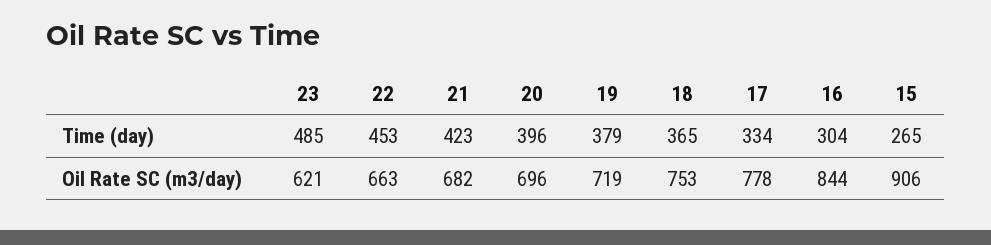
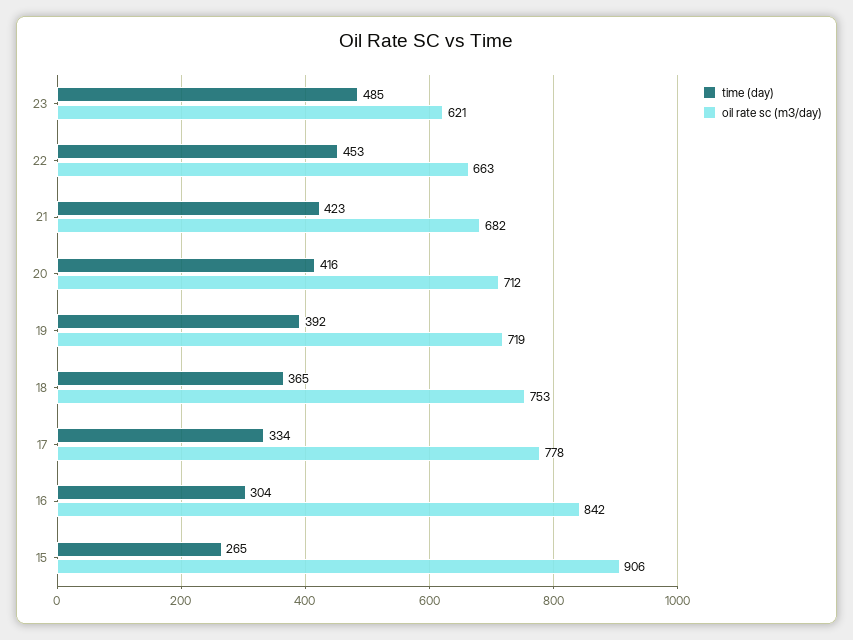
Time (day), 20: 396 -> 416
Time (day), 19: 379 -> 392
Oil Rate SC (m3/day), 20: 696 -> 712
Oil Rate SC (m3/day), 16: 844 -> 842

